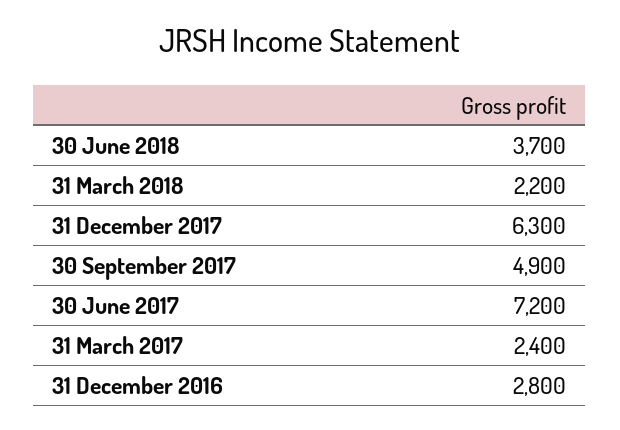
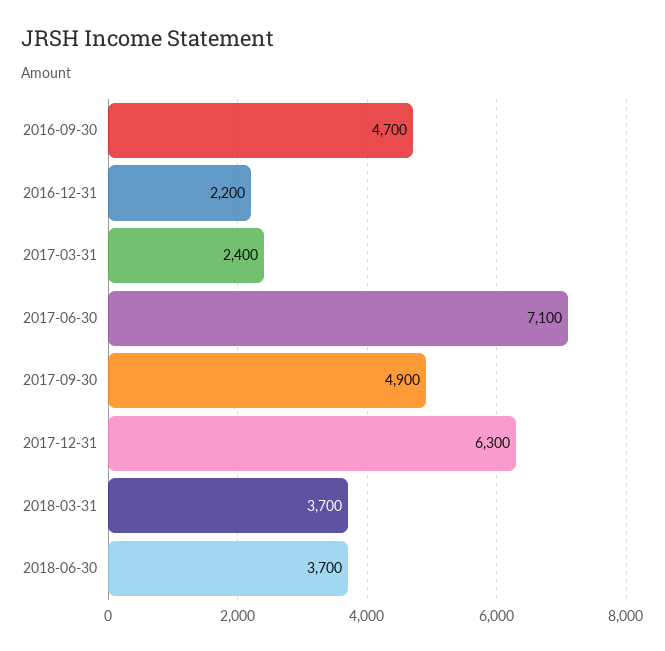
31 March 2018: 2200 -> 3700
30 June 2017: 7200 -> 7100
31 December 2016: 2800 -> 2200
2016-09-30: none -> 4700

